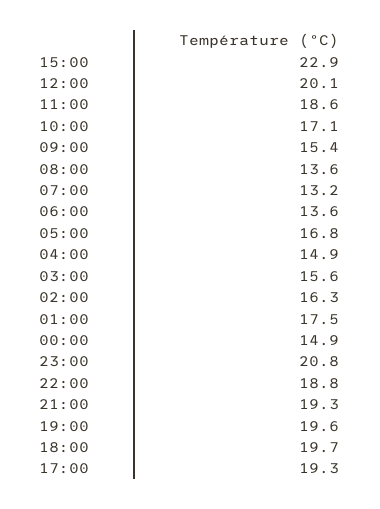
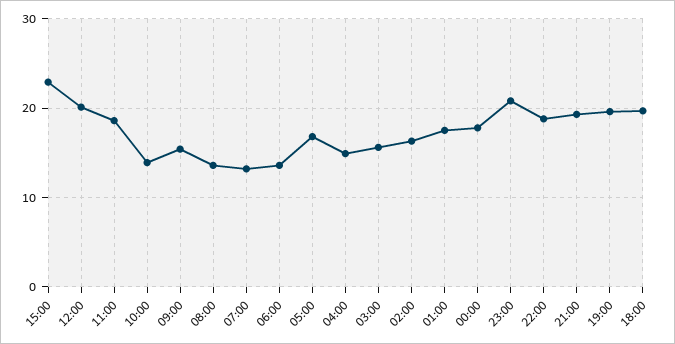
10:00: 17.1 -> 14
00:00: 14.9 -> 18
17:00: 19.3 -> none

